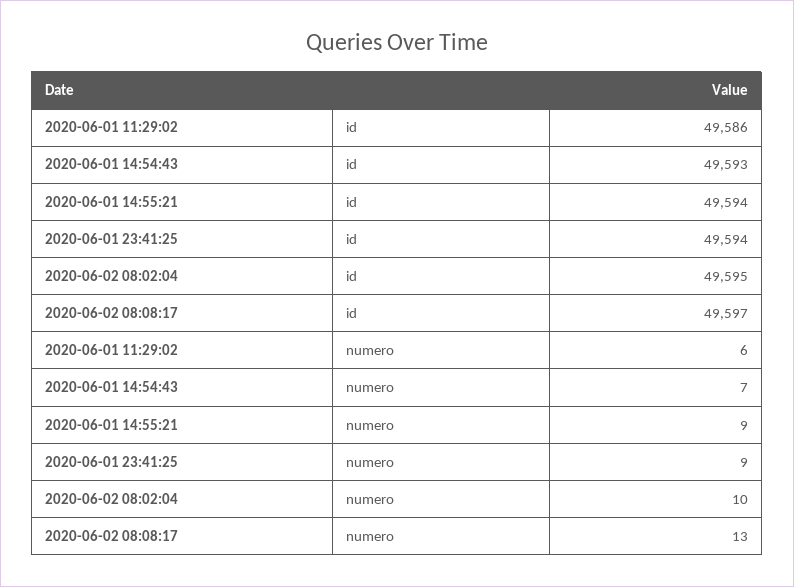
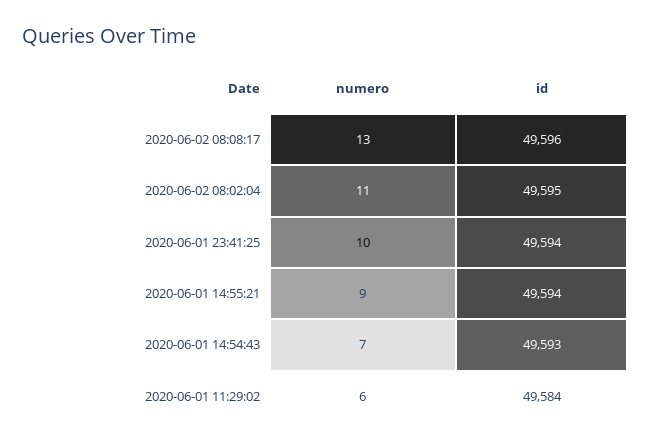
2020-06-01 11:29:02, id: 49586 -> 49584
2020-06-02 08:08:17, id: 49597 -> 49596
2020-06-01 23:41:25, numero: 9 -> 10
2020-06-02 08:02:04, numero: 10 -> 11

